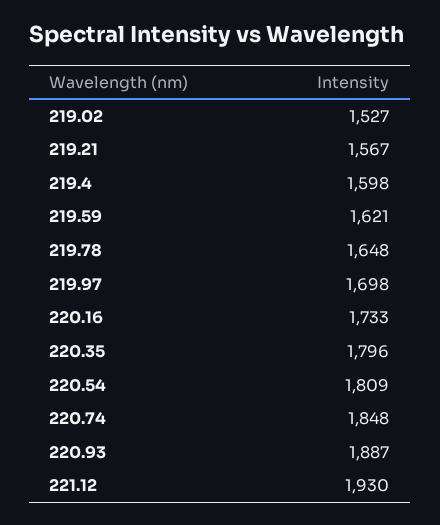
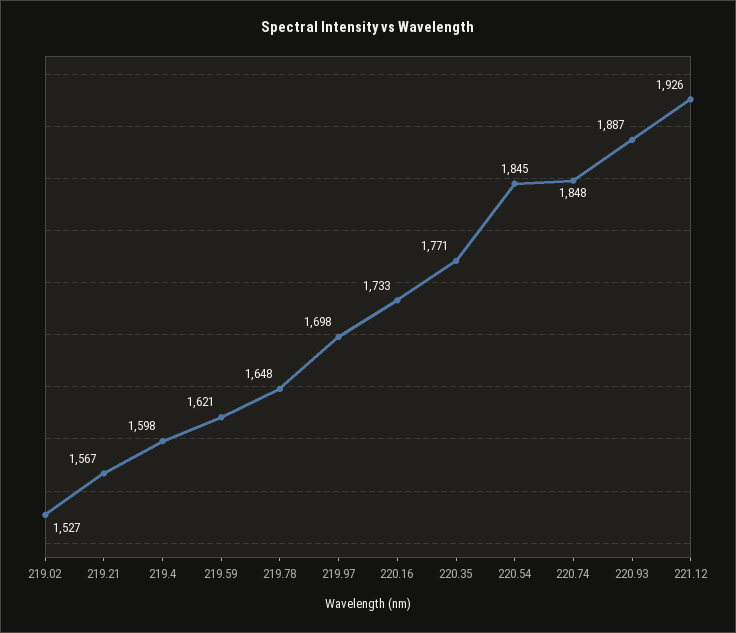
220.35: 1796 -> 1771
220.54: 1809 -> 1845
221.12: 1930 -> 1926

